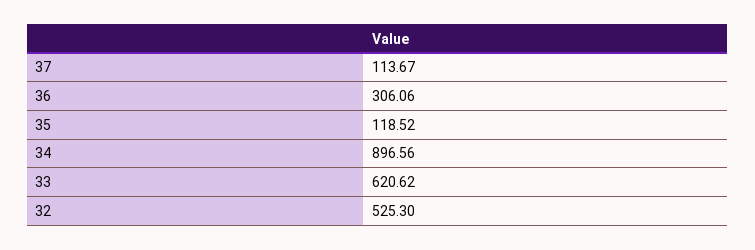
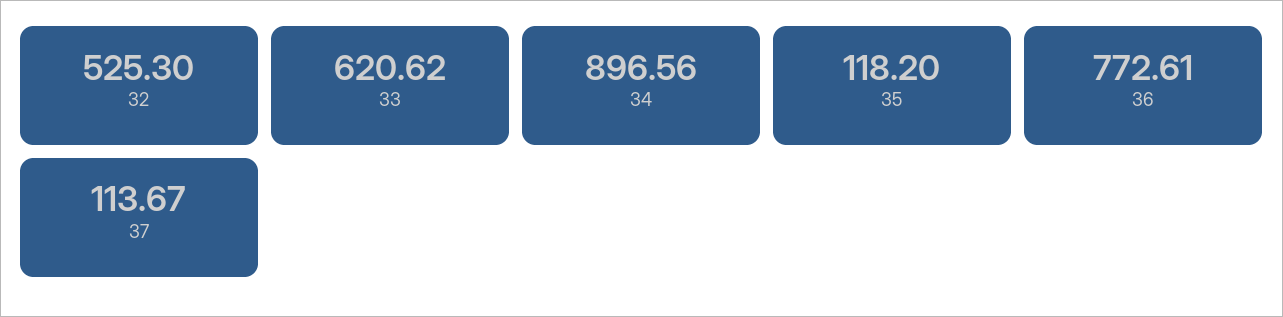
36: 306.06 -> 772.61
35: 118.52 -> 118.2

